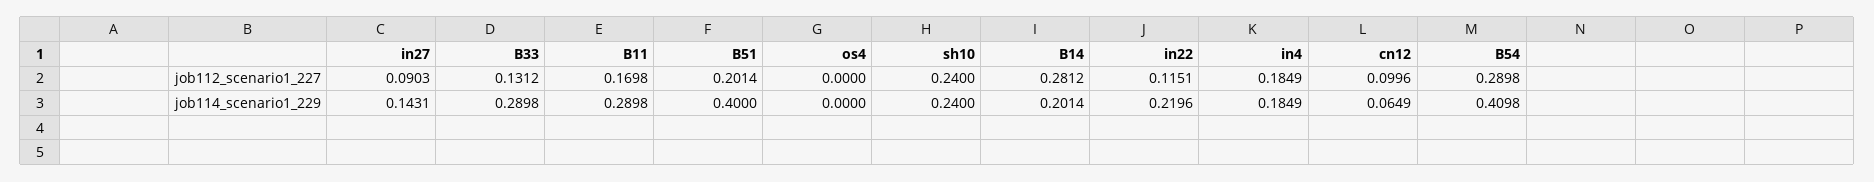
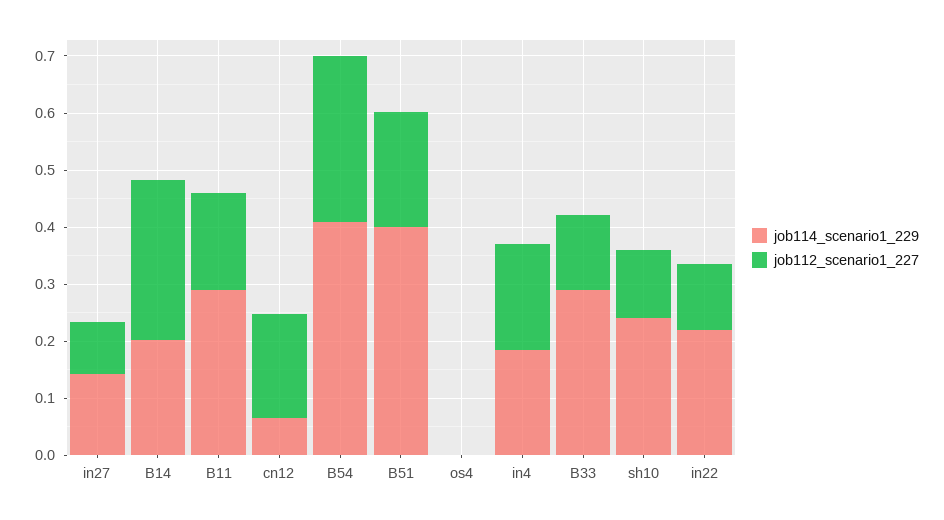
job112_scenario1_227, sh10: 0.24 -> 0.12
job112_scenario1_227, cn12: 0.0996 -> 0.18

